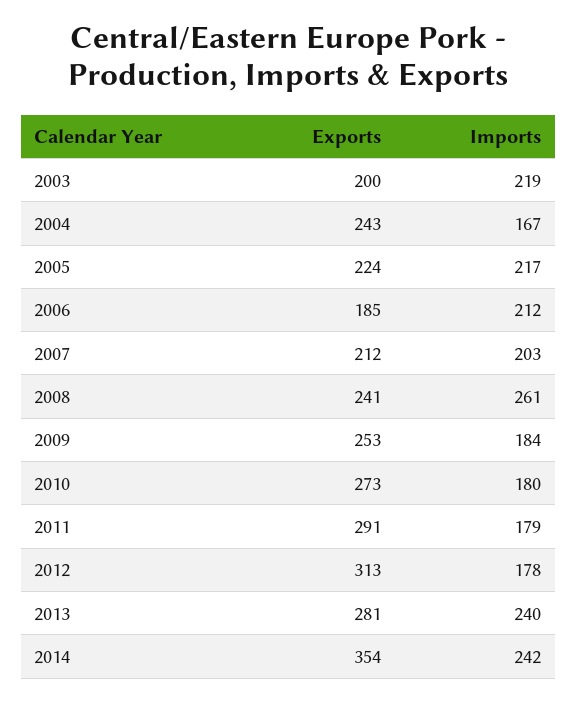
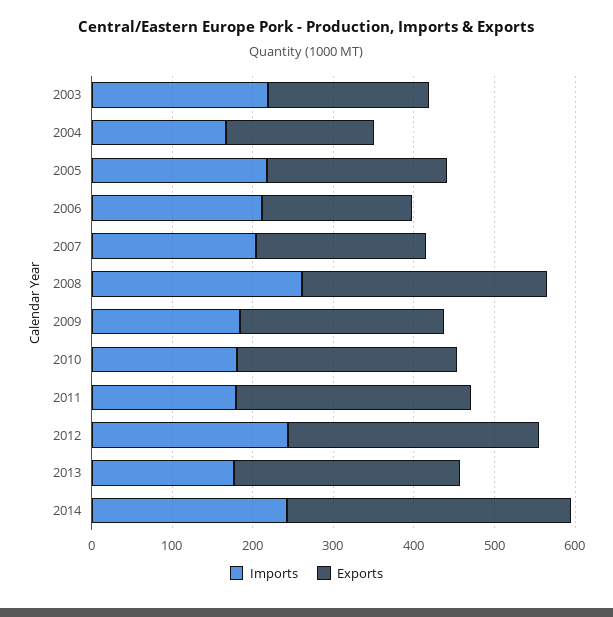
Exports, 2004: 243 -> 180
Exports, 2008: 241 -> 300
Imports, 2012: 178 -> 240
Imports, 2013: 240 -> 180

